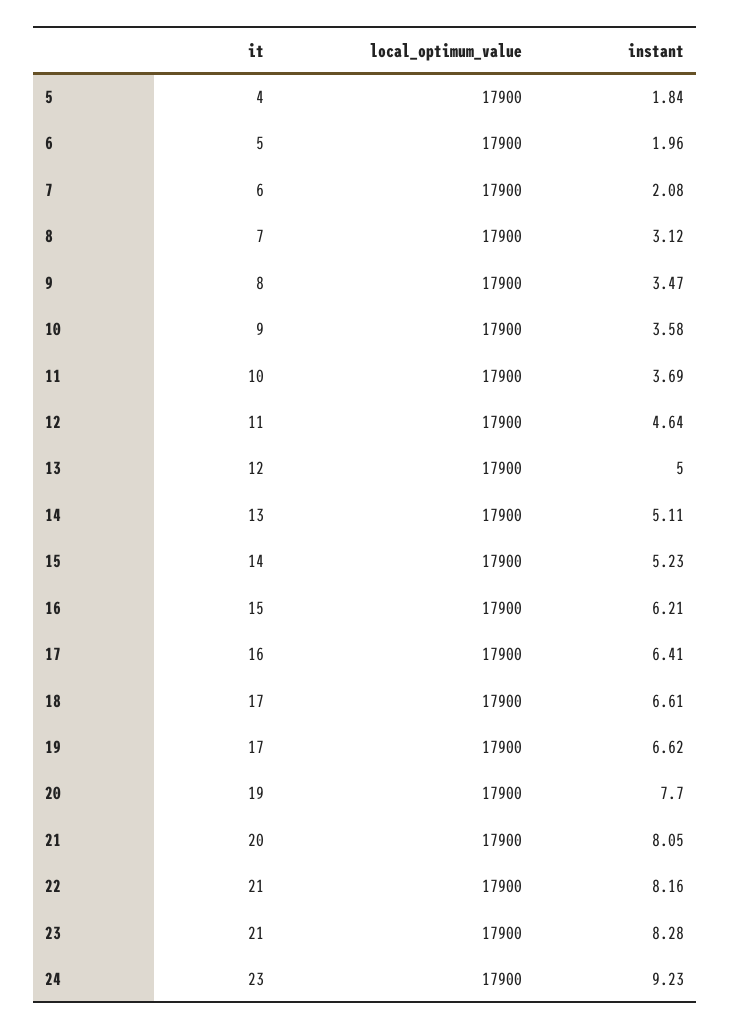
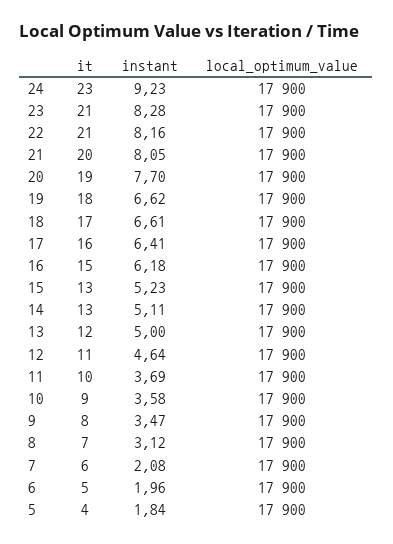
it, 15: 14 -> 13
instant, 16: 6.21 -> 6.18
it, 19: 17 -> 18

